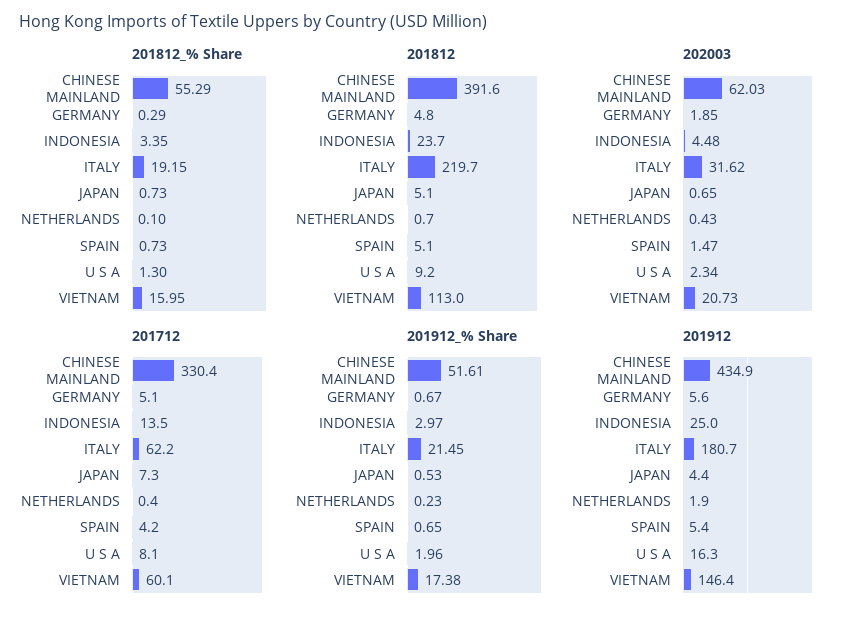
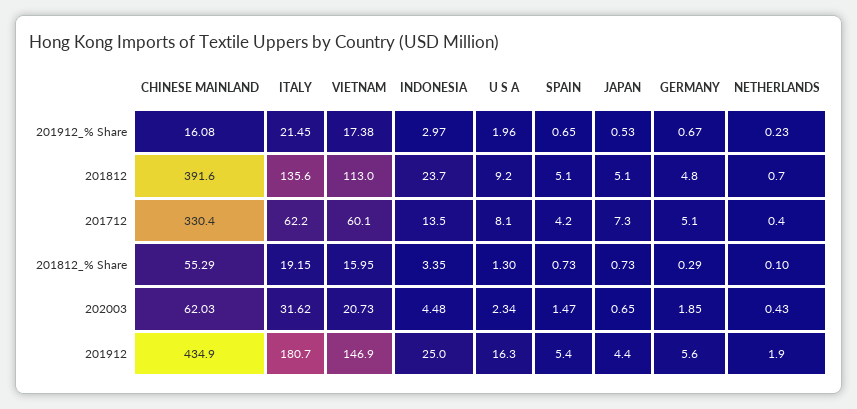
201812, ITALY: 219.7 -> 135.6
201912_% Share, CHINESE MAINLAND: 51.61 -> 16.08
201912, VIETNAM: 146.4 -> 146.9

